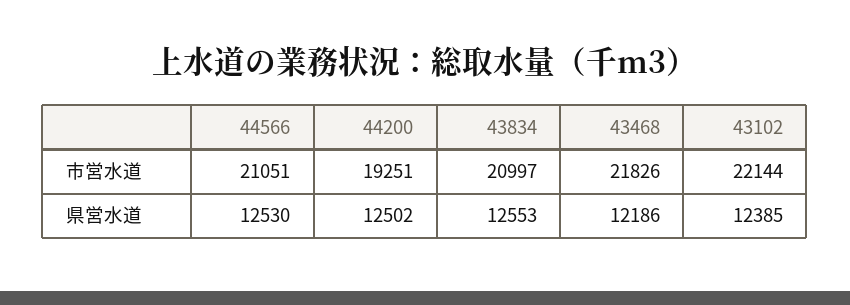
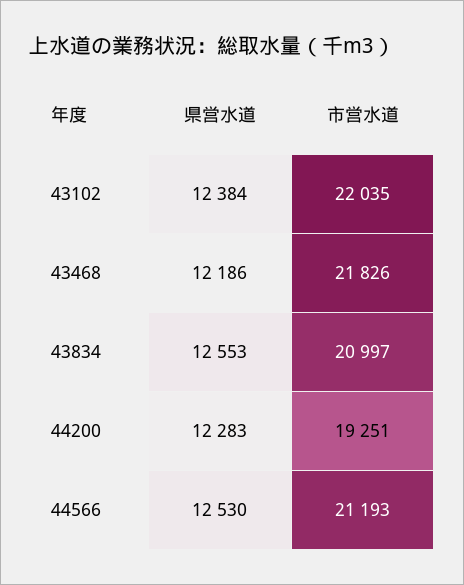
44566, 市営水道: 21051 -> 21193
43102, 市営水道: 22144 -> 22035
44200, 県営水道: 12502 -> 12283
43102, 県営水道: 12385 -> 12384

